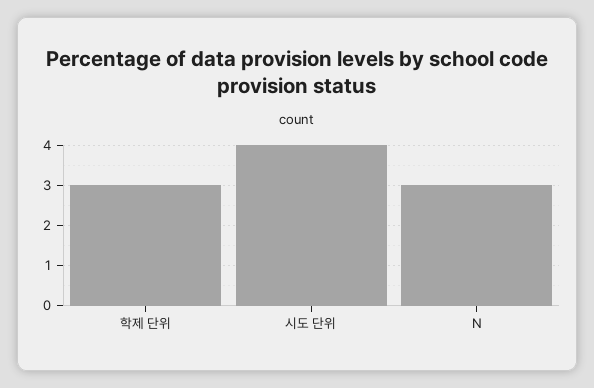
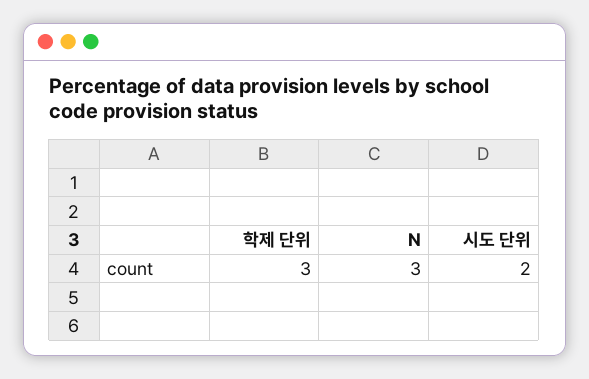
시도 단위: 4 -> 2

